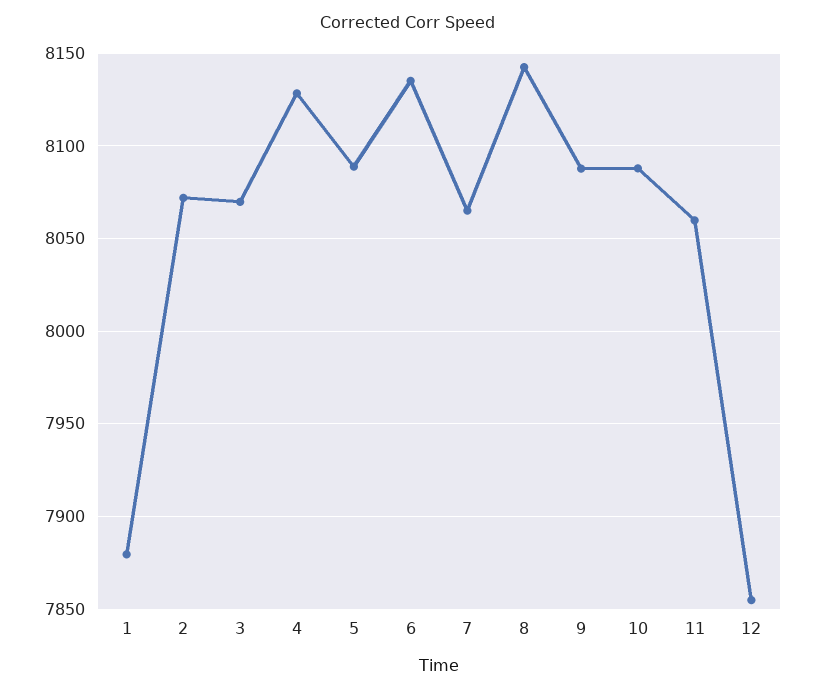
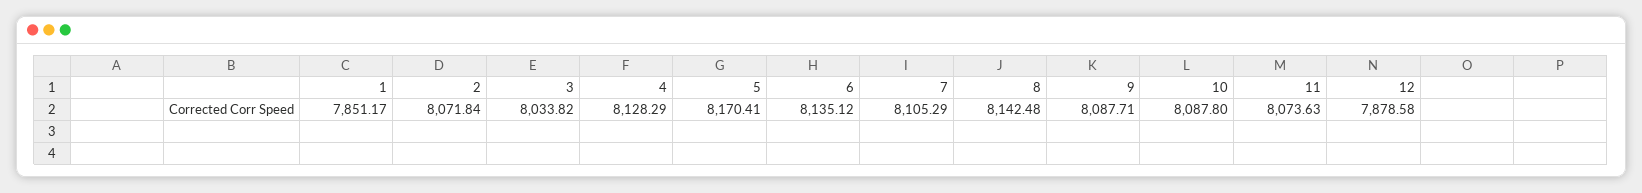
1: 7880 -> 7851.17
3: 8070 -> 8033.82
5: 8090 -> 8170.41
7: 8065 -> 8105.29
11: 8060 -> 8073.63
12: 7855 -> 7878.58

